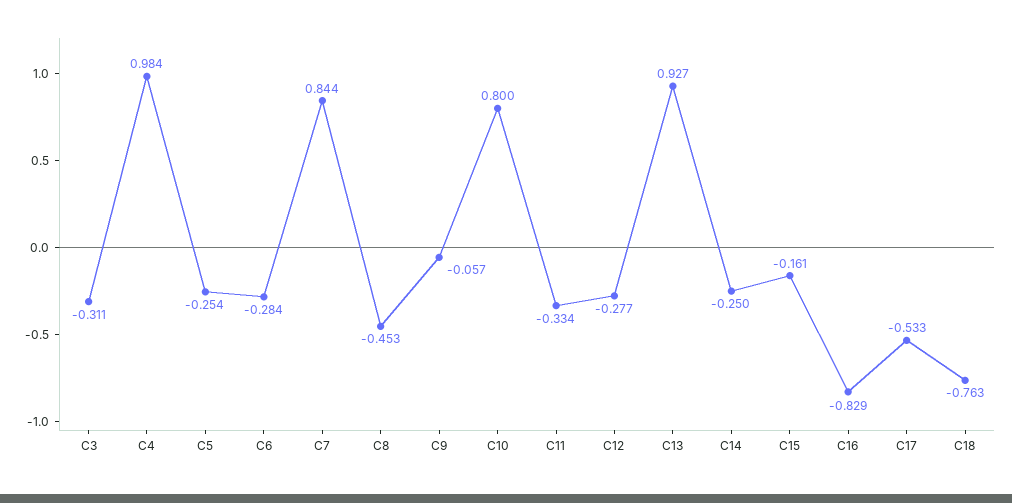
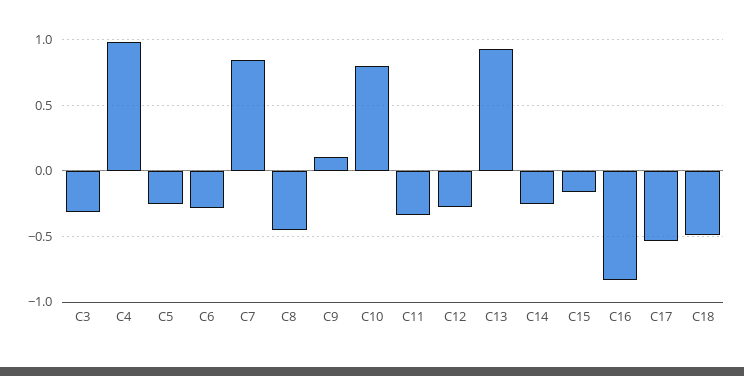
C9: -0.057 -> 0.1
C18: -0.763 -> -0.5

